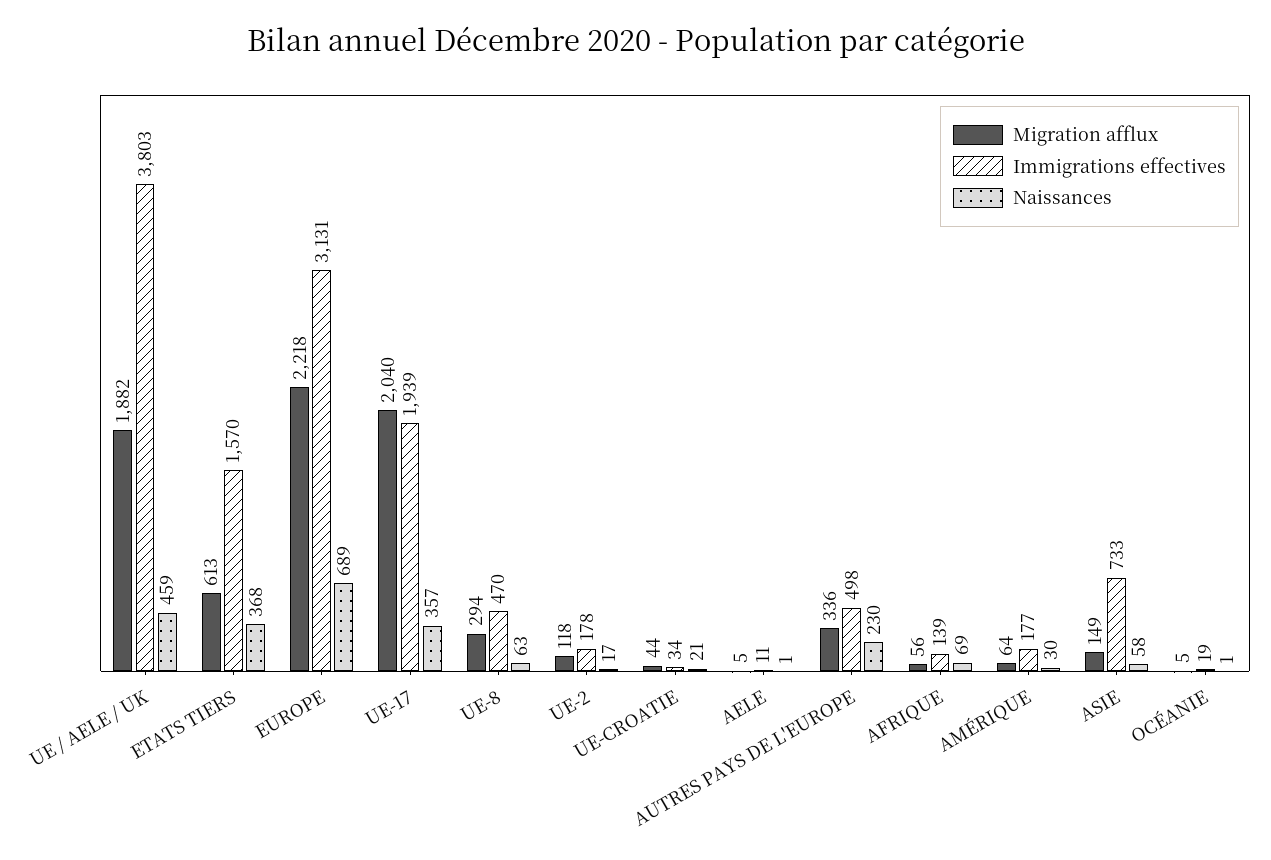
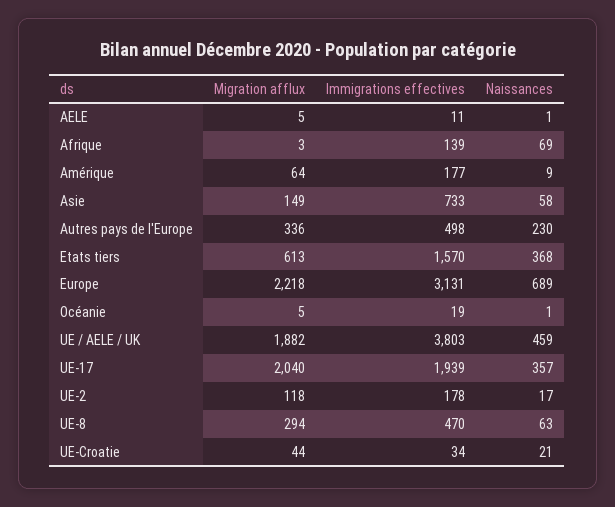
Migration afflux, AFRIQUE: 56 -> 3
Naissances, AMÉRIQUE: 30 -> 9

